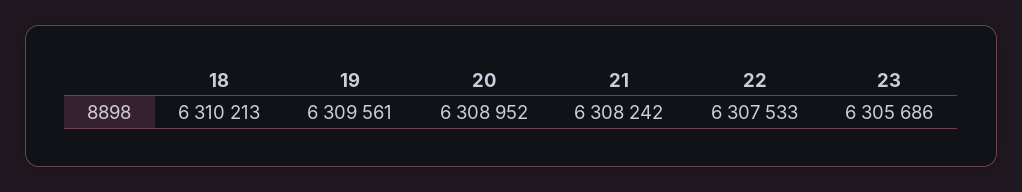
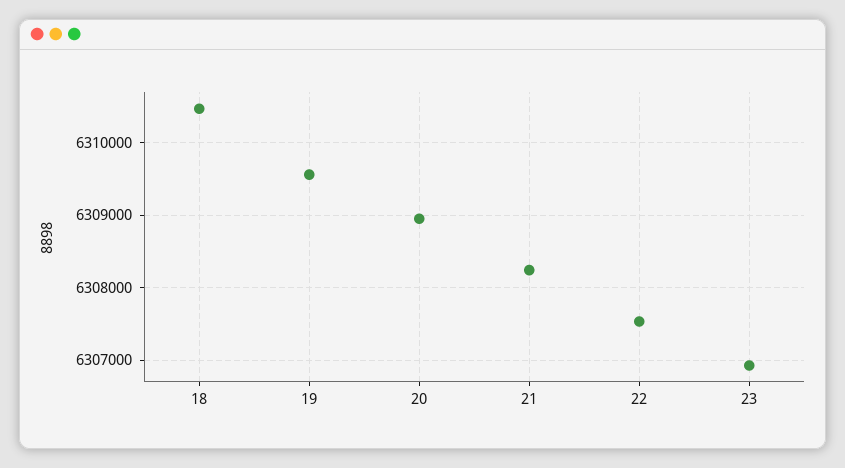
18: 6310213 -> 6310500
23: 6305686 -> 6306900

